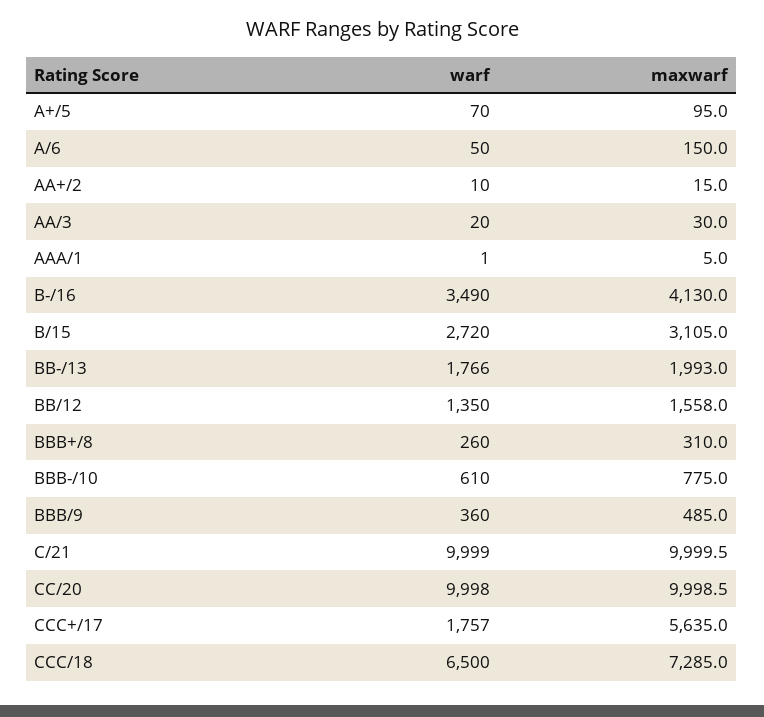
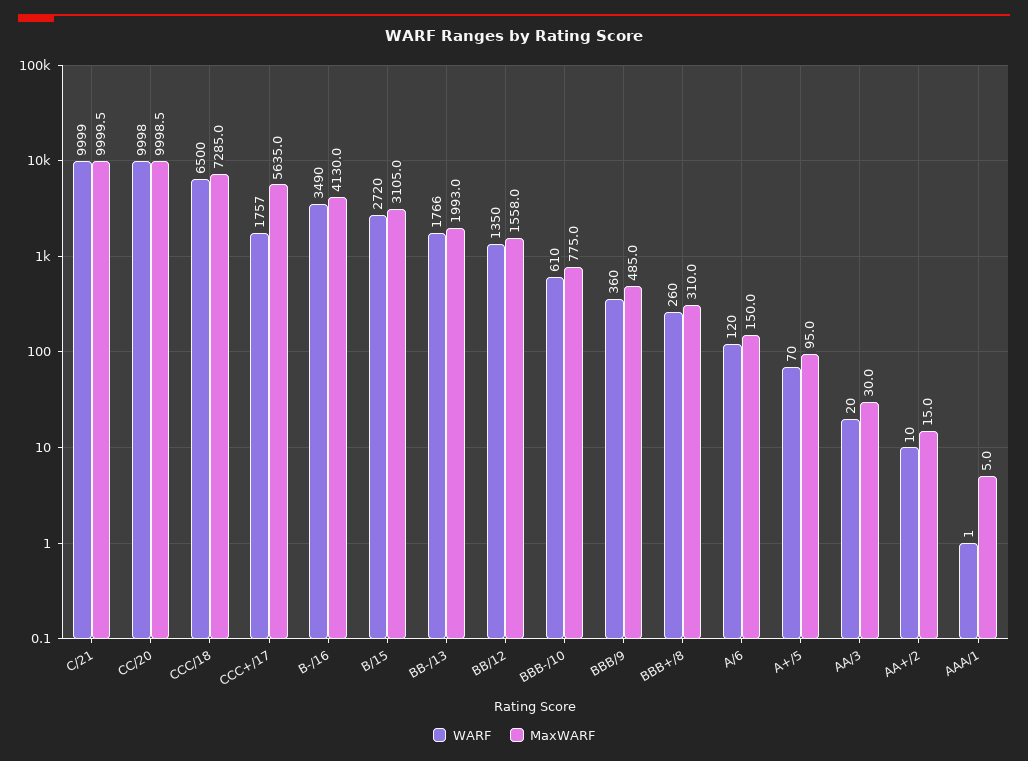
warf, A/6: 50 -> 120

